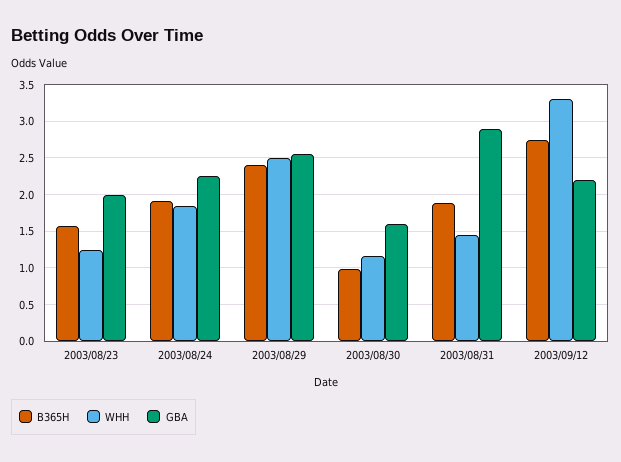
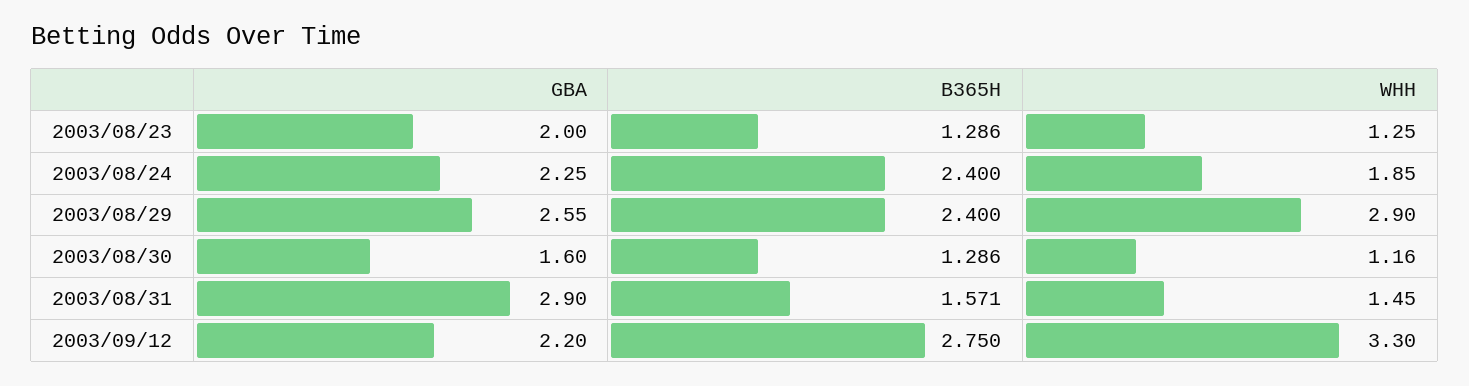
B365H, 2003/08/23: 1.6 -> 1.286
B365H, 2003/08/24: 1.9 -> 2.4
WHH, 2003/08/29: 2.5 -> 2.9
B365H, 2003/08/30: 1 -> 1.286
B365H, 2003/08/31: 1.9 -> 1.571

